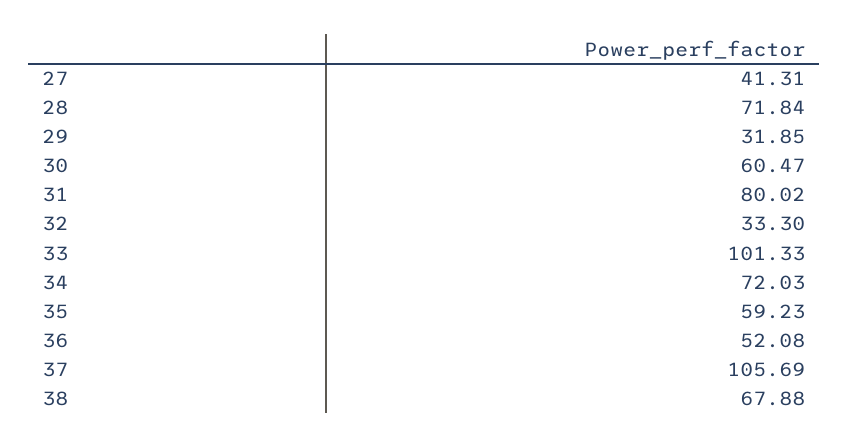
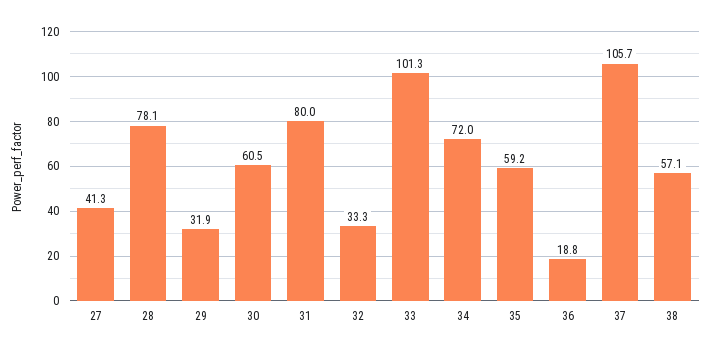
28: 71.84 -> 78.1
36: 52.08 -> 18.8
38: 67.88 -> 57.1

